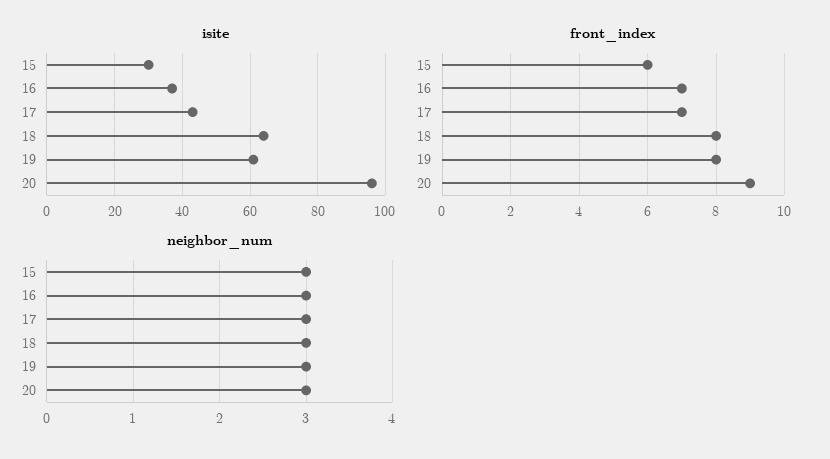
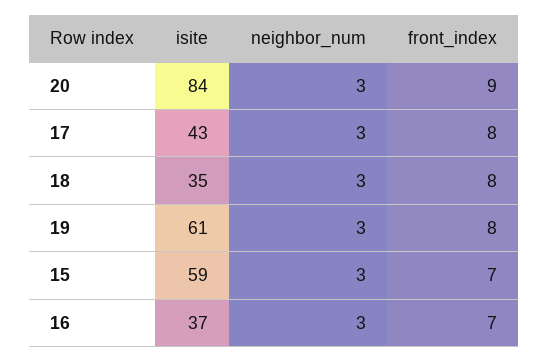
isite, 15: 30 -> 59
isite, 18: 65 -> 35
isite, 20: 95 -> 84
front_index, 15: 6 -> 7
front_index, 17: 7 -> 8

